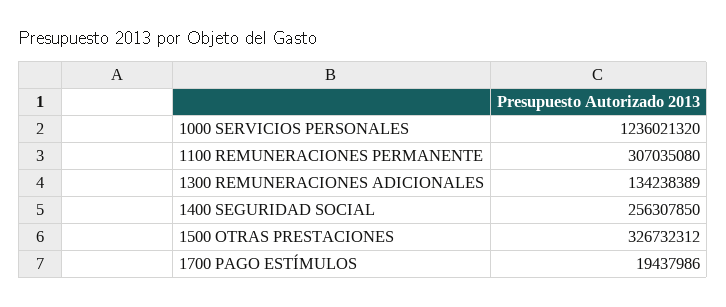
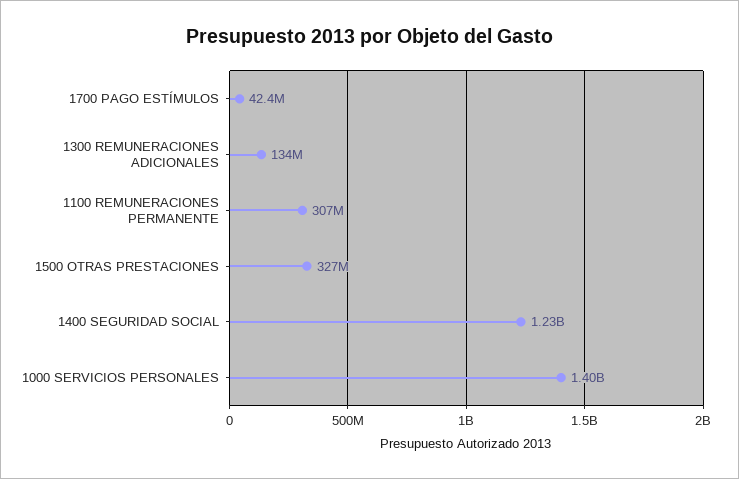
1000 SERVICIOS PERSONALES: 1236021320 -> 1400000000
1400 SEGURIDAD SOCIAL: 256307850 -> 1230000000
1700 PAGO ESTÍMULOS: 19437986 -> 42400000

